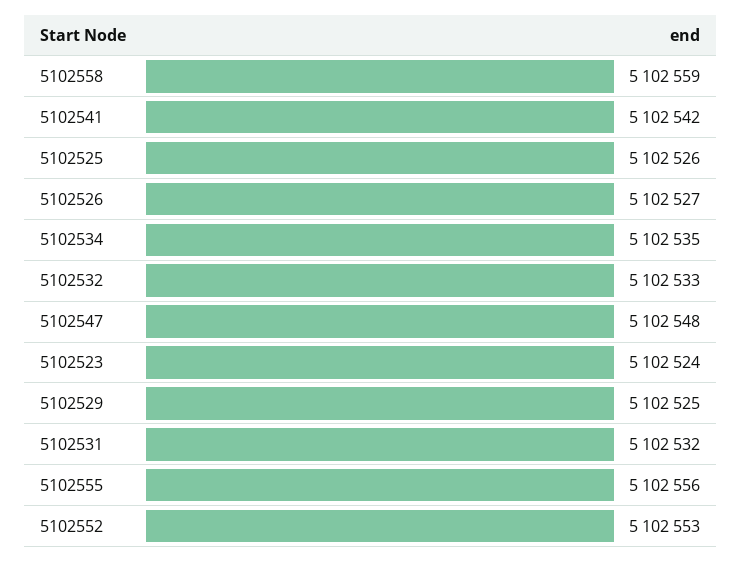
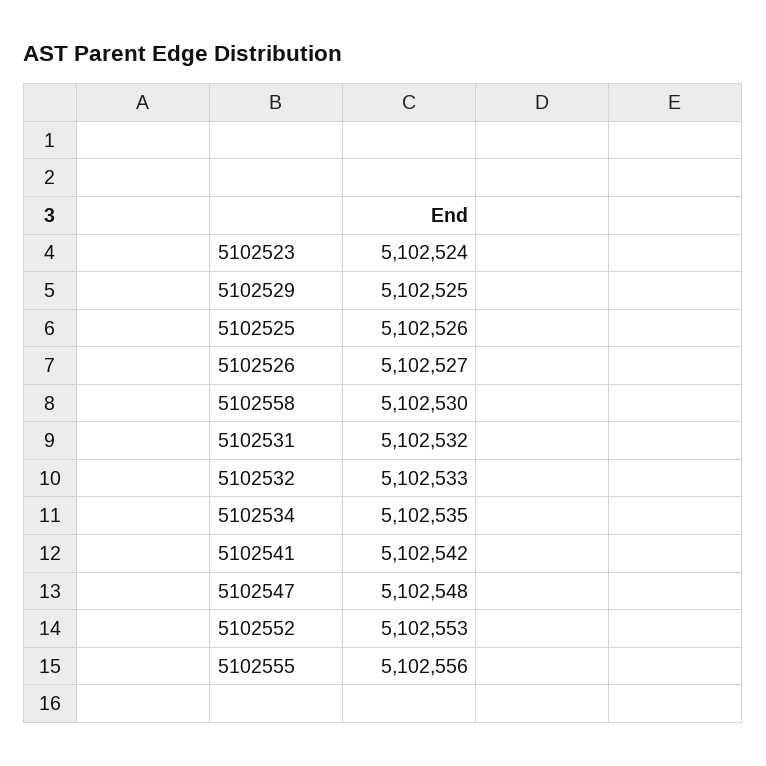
5102558: 5102559 -> 5102530

